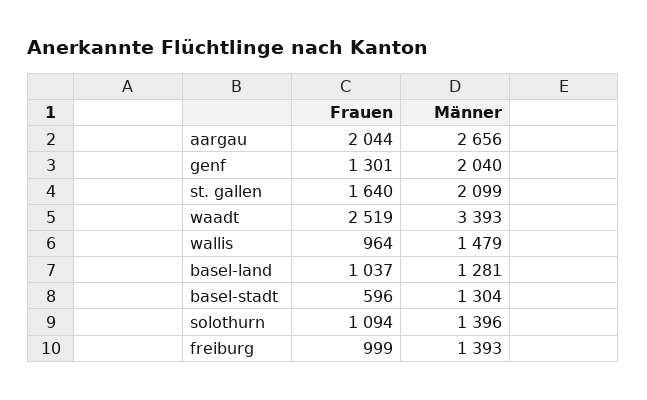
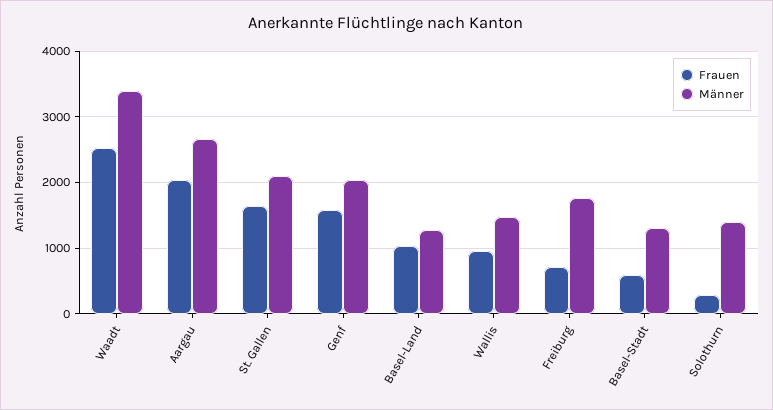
Frauen, genf: 1301 -> 1600
Frauen, solothurn: 1094 -> 300
Frauen, freiburg: 999 -> 700
Männer, freiburg: 1393 -> 1800

